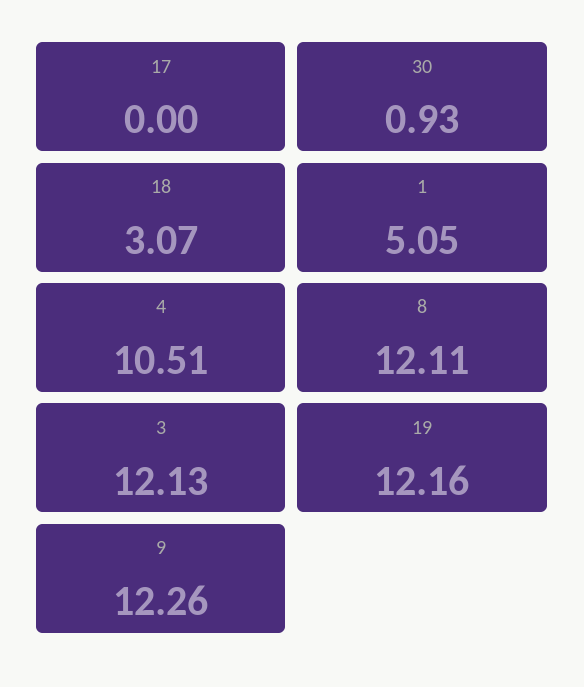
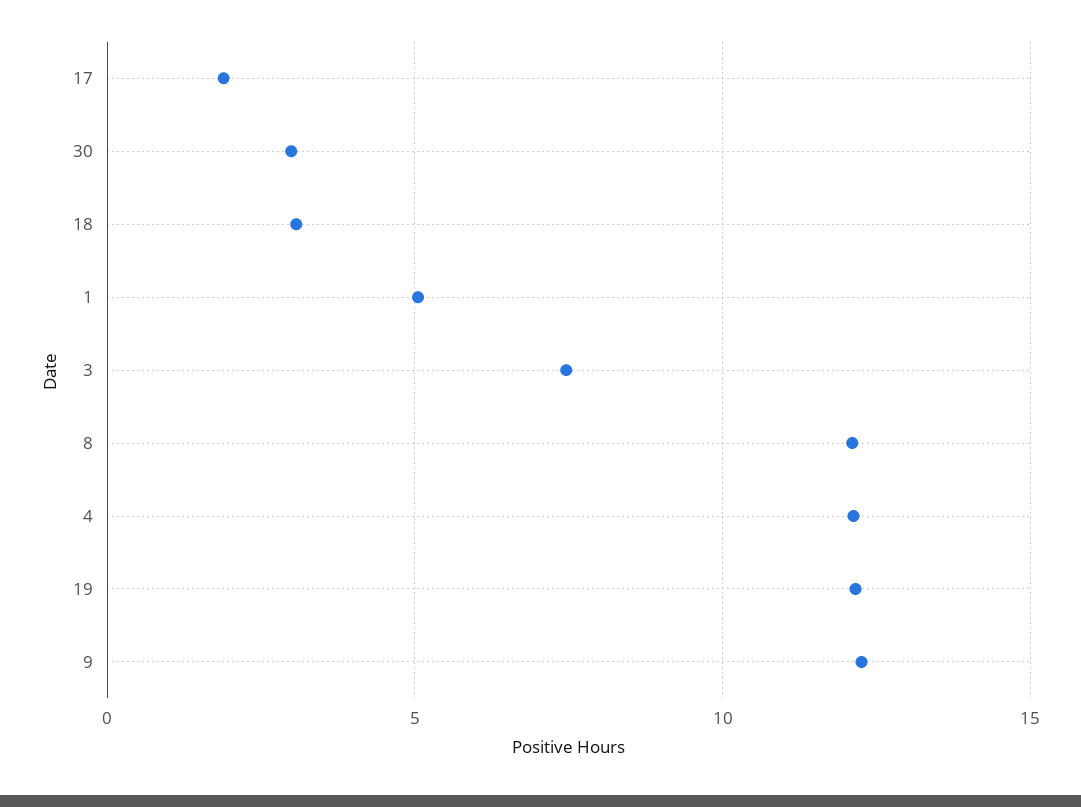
17: 0 -> 2
30: 0.93 -> 3
4: 10.51 -> 12
3: 12.13 -> 7.5

